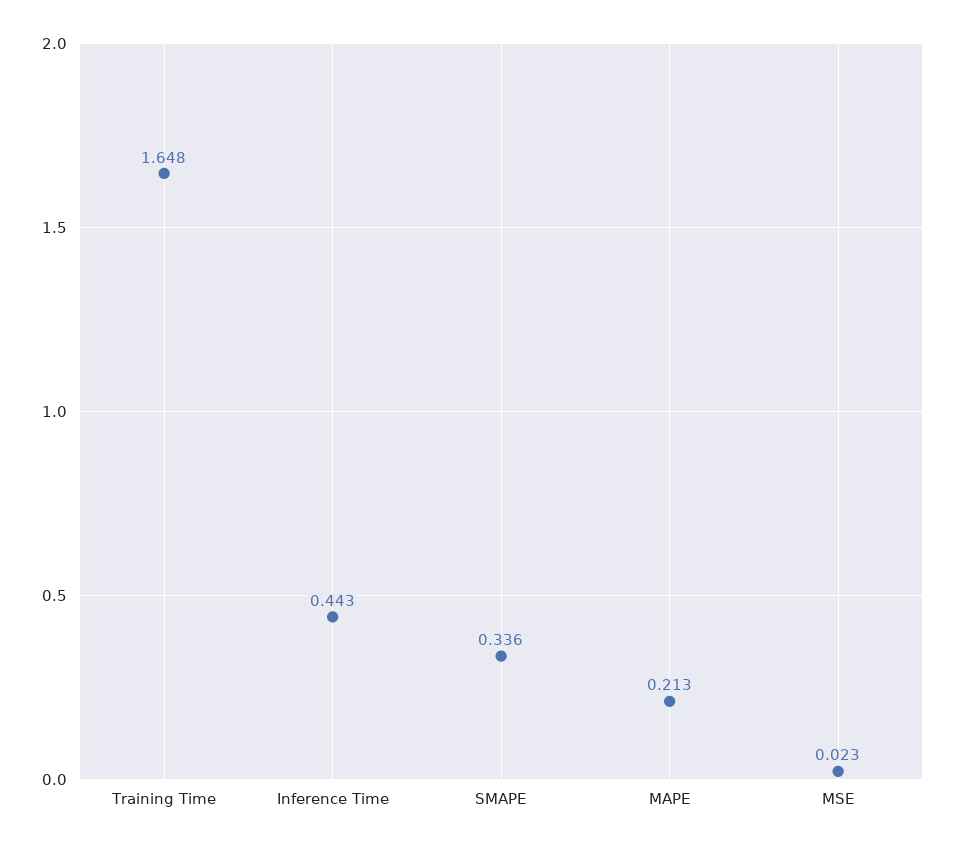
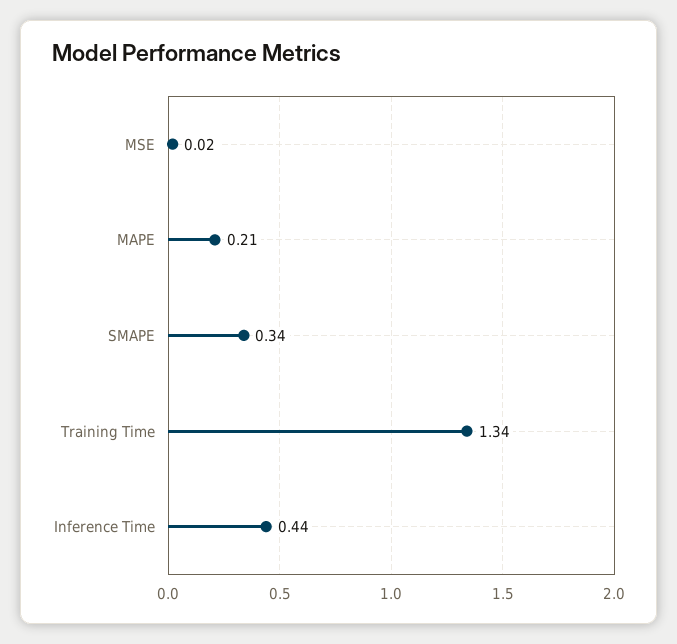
Training Time: 1.648 -> 1.34

